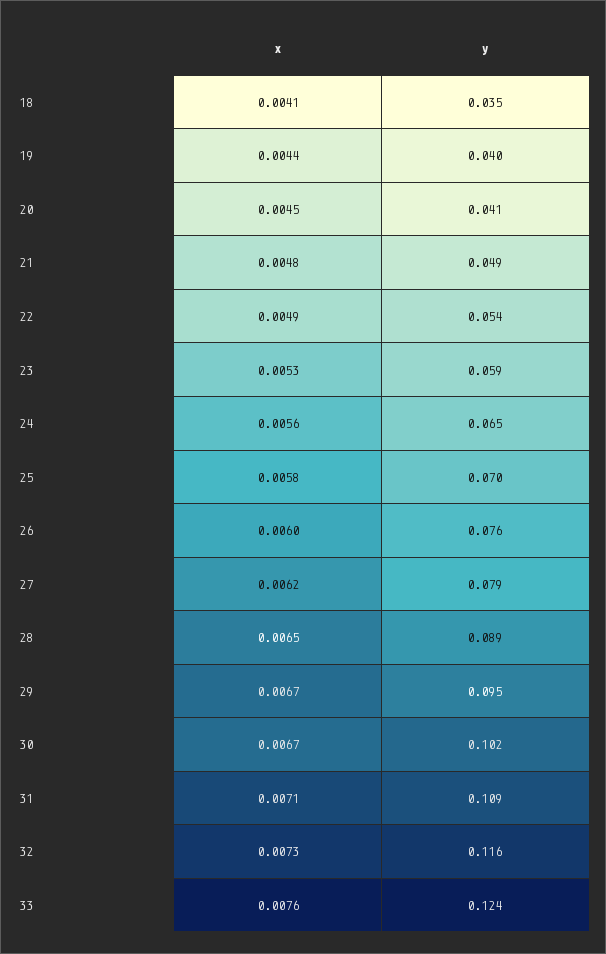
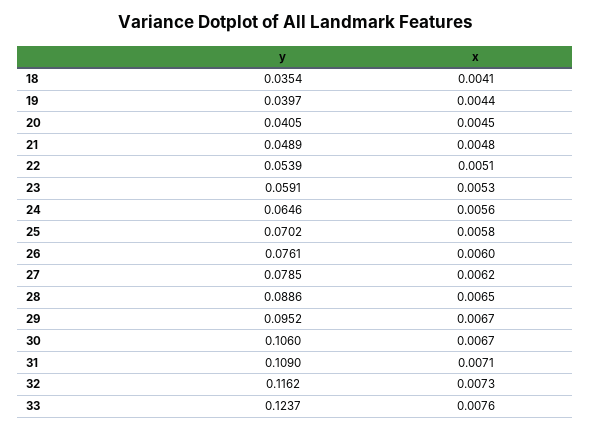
x, 22: 0.0049 -> 0.0051
y, 30: 0.102 -> 0.106

